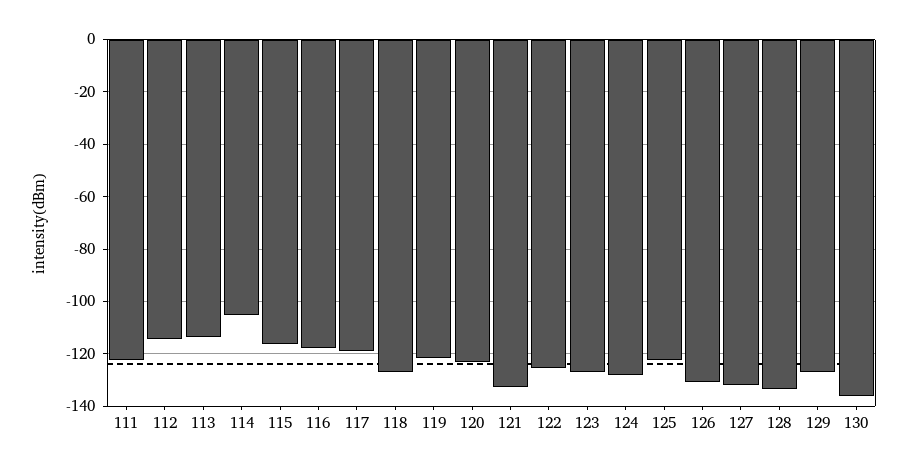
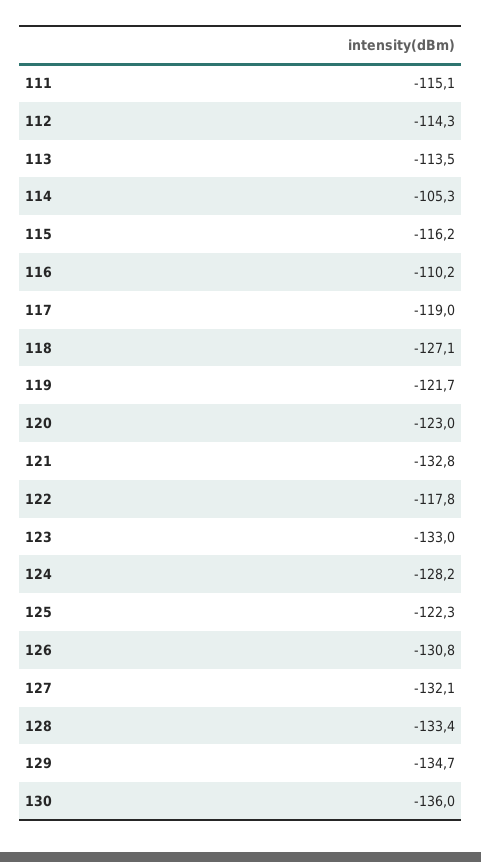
111: -122.5 -> -115.1
116: -117.5 -> -110.2
122: -125 -> -117.8
123: -127.5 -> -133
129: -127.5 -> -134.7

